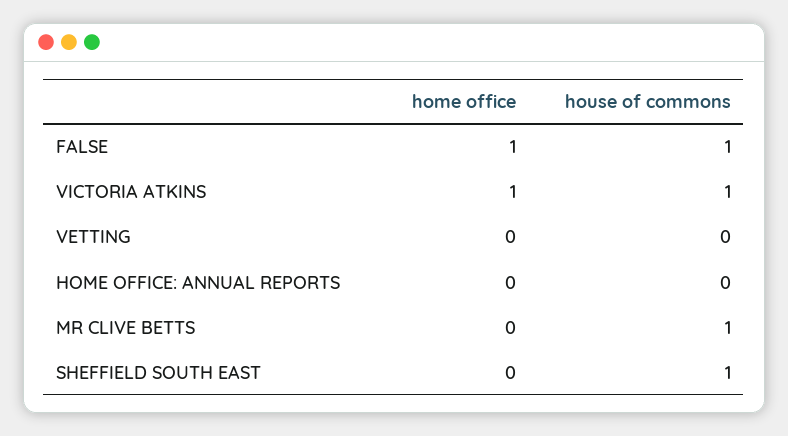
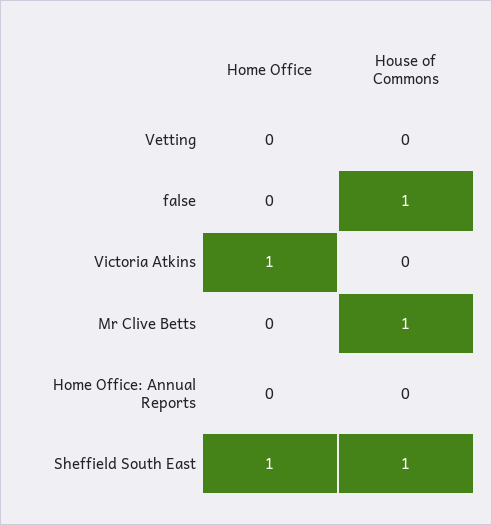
home office, FALSE: 1 -> 0
house of commons, VICTORIA ATKINS: 1 -> 0
home office, SHEFFIELD SOUTH EAST: 0 -> 1

